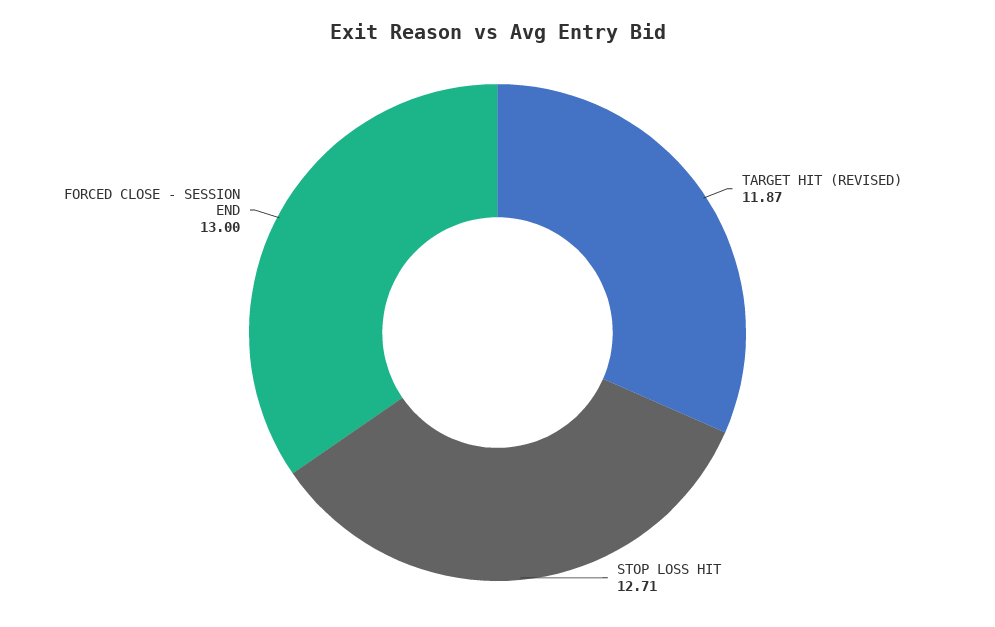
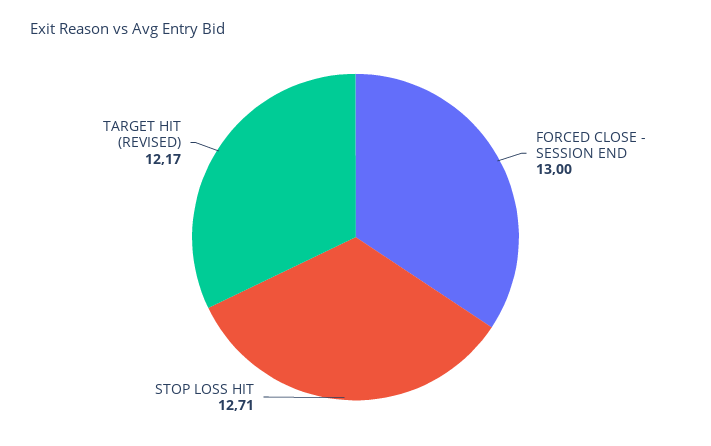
TARGET HIT (REVISED): 11.87 -> 12.17

